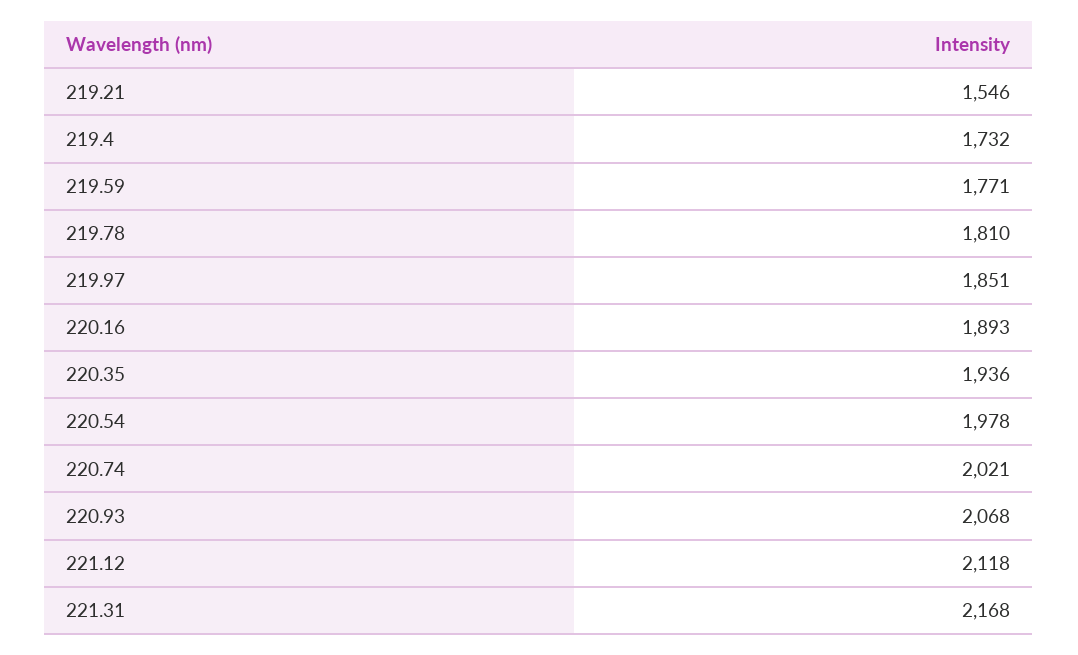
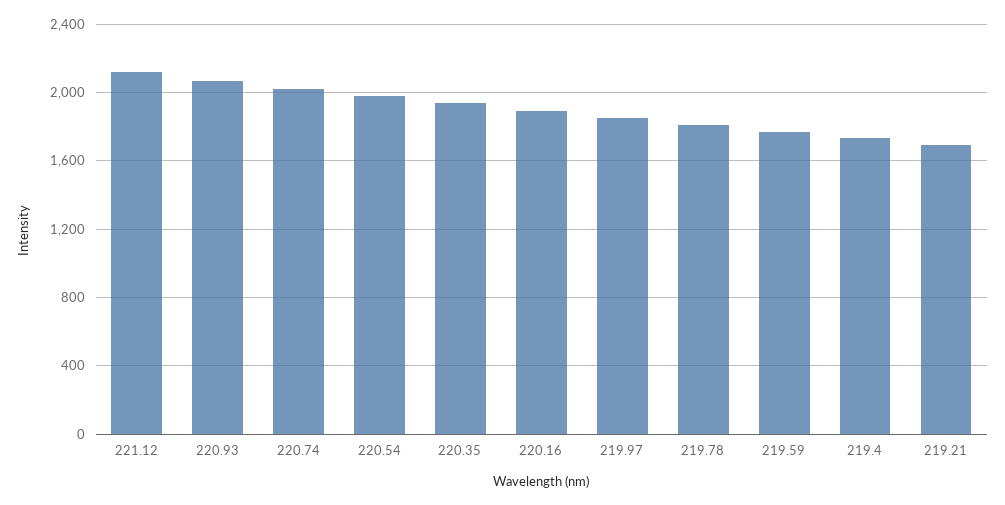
219.21: 1546 -> 1700
221.31: 2168 -> none

